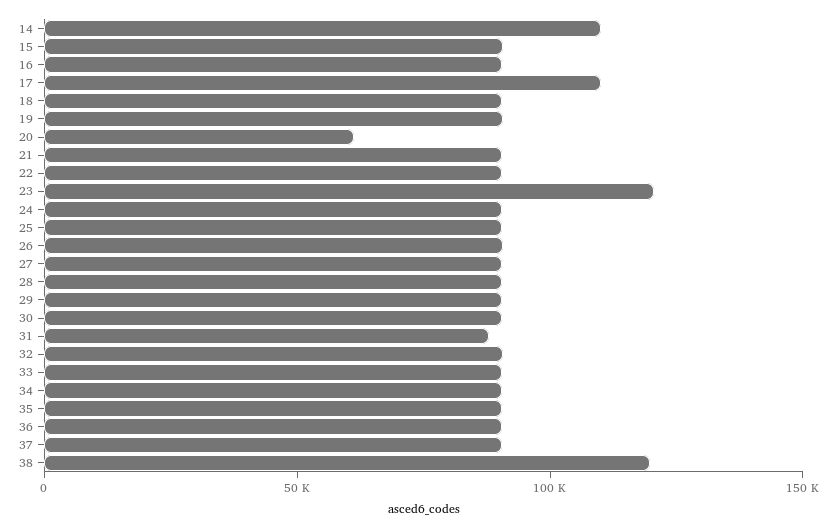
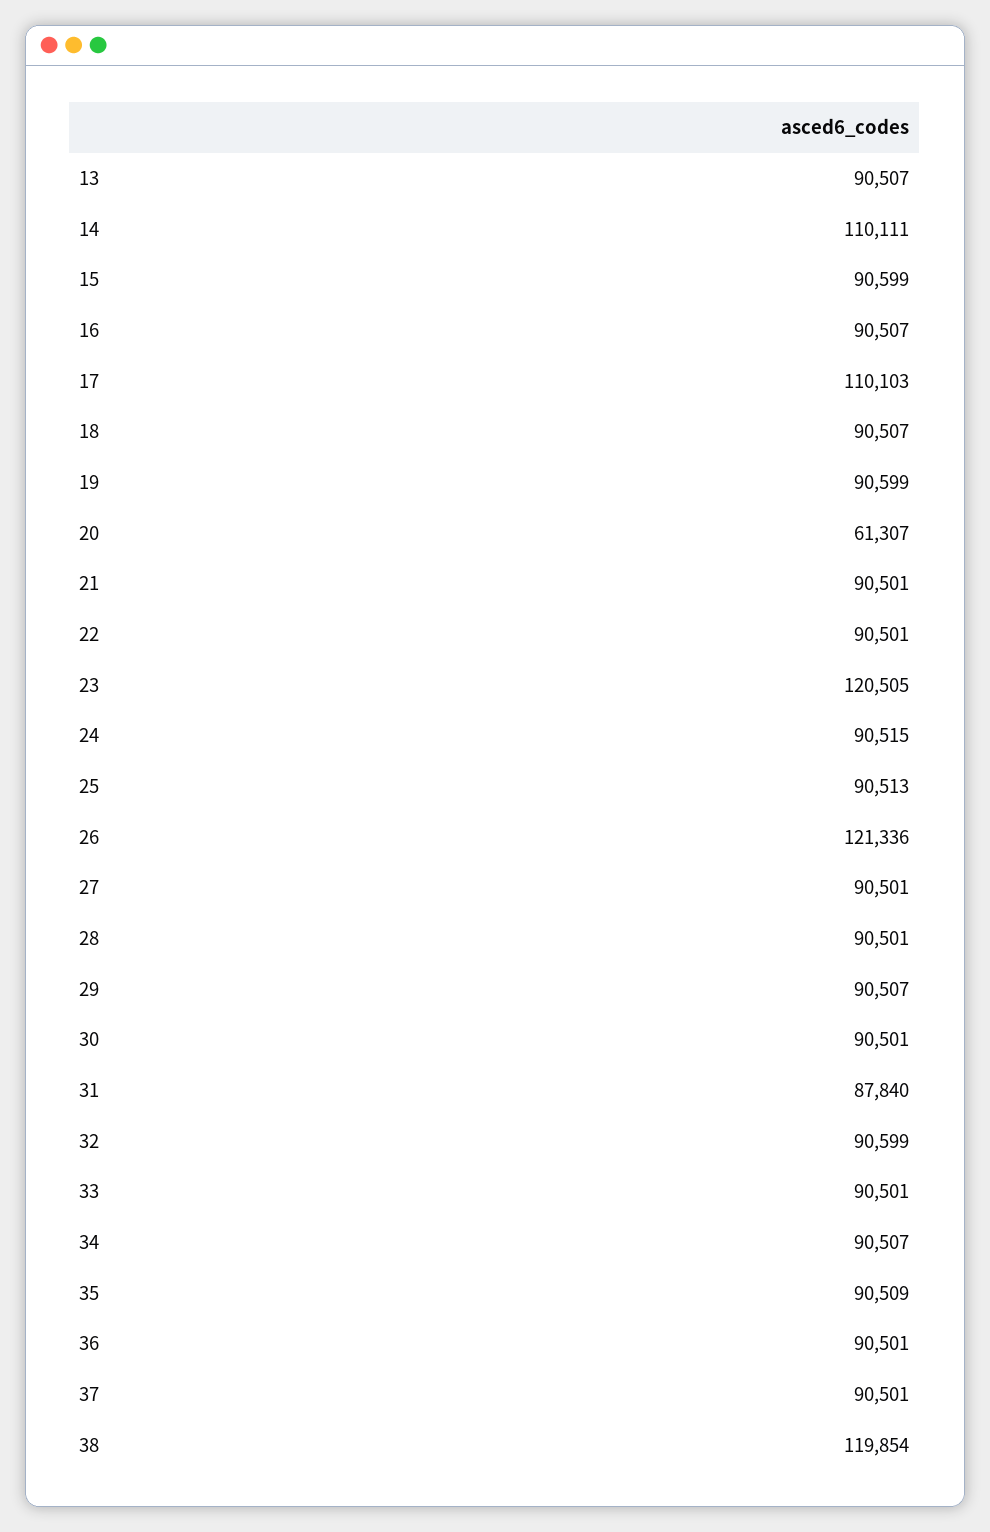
26: 90000 -> 121336
13: none -> 90507

